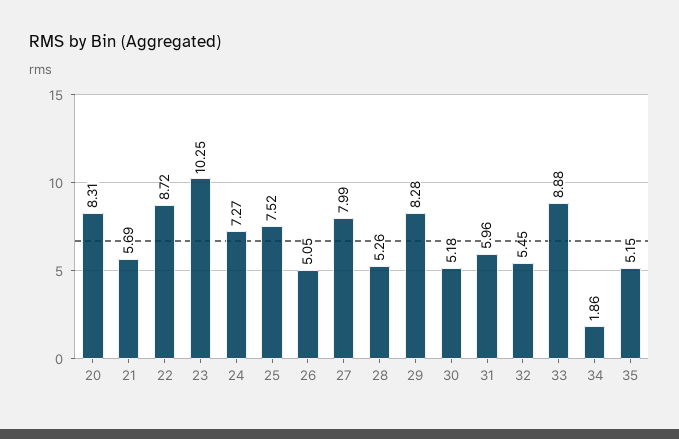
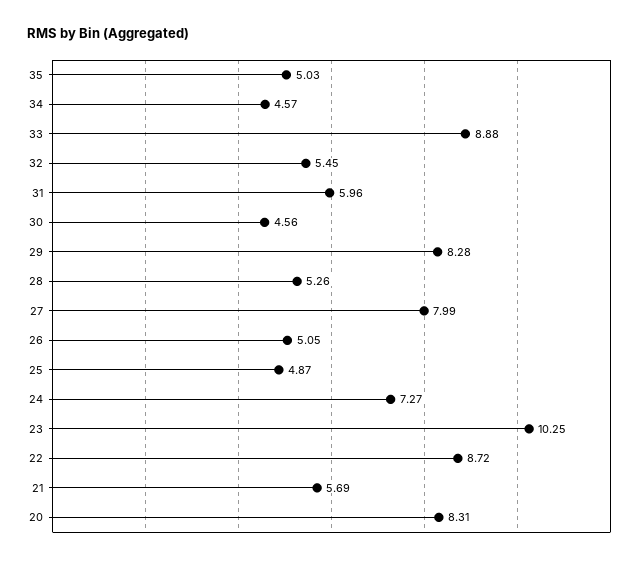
25: 7.52 -> 4.87
30: 5.18 -> 4.56
34: 1.86 -> 4.57
35: 5.15 -> 5.03

